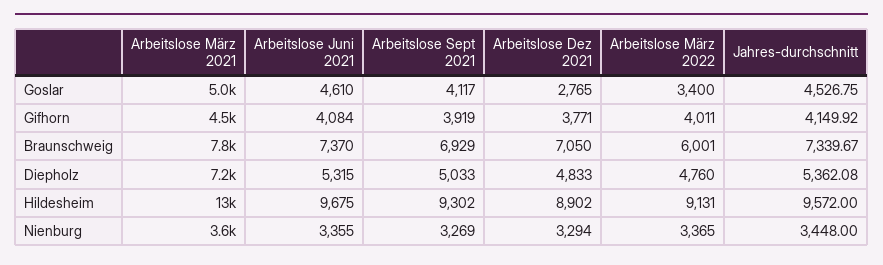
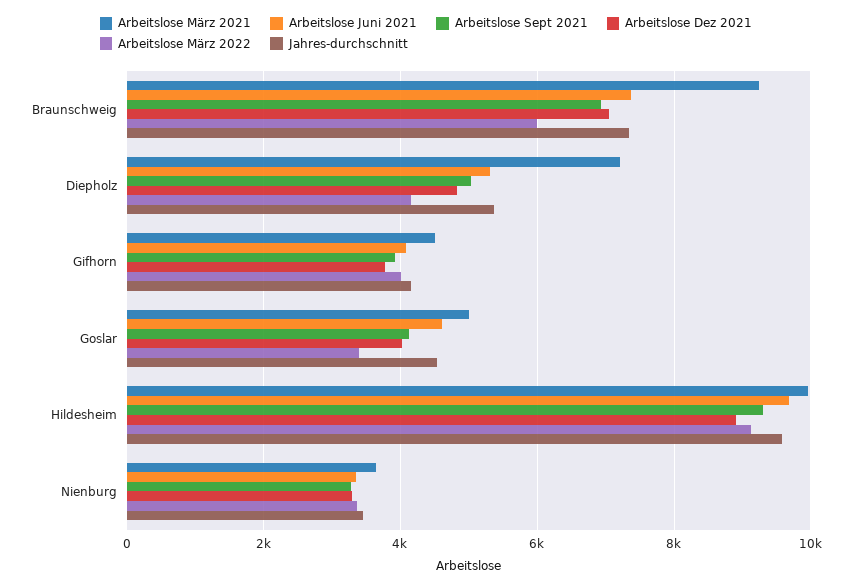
Arbeitslose Dez 2021, Goslar: 2765 -> 4000
Arbeitslose März 2021, Braunschweig: 7800 -> 9200
Arbeitslose März 2022, Diepholz: 4760 -> 4200
Arbeitslose März 2021, Hildesheim: 13000 -> 10000

